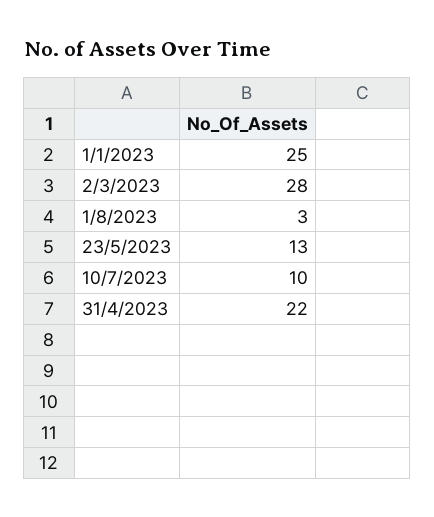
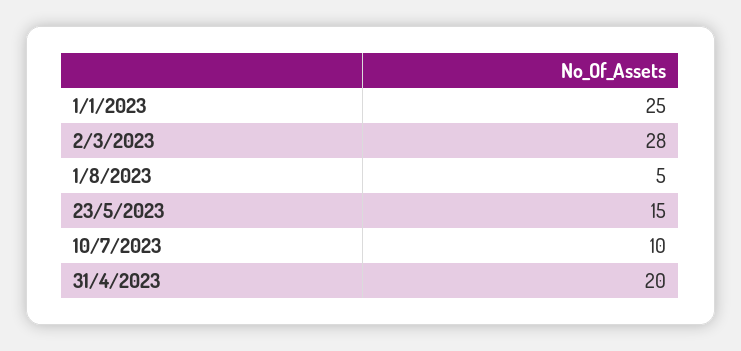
1/8/2023: 3 -> 5
23/5/2023: 13 -> 15
31/4/2023: 22 -> 20

